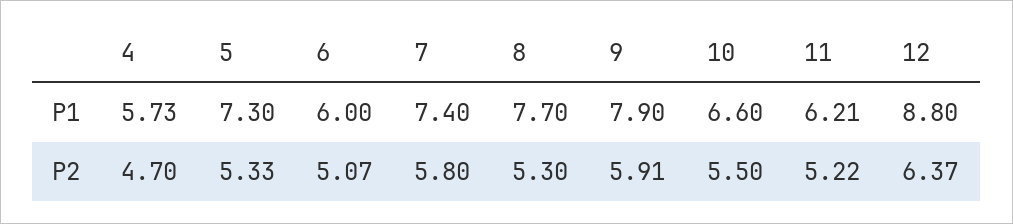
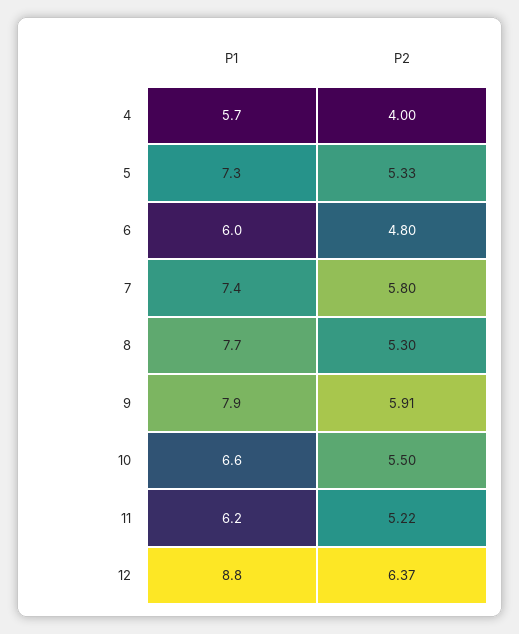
4, P2: 4.7 -> 4
6, P2: 5.07 -> 4.8

